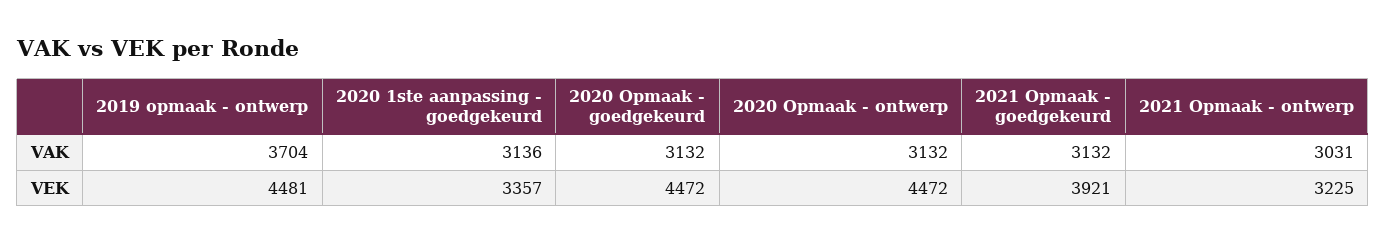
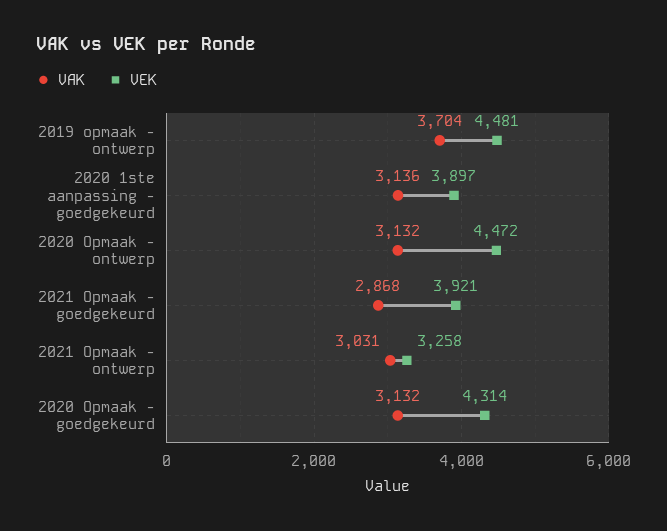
VAK, 2021 Opmaak - goedgekeurd: 3132 -> 2868
VEK, 2020 1ste aanpassing - goedgekeurd: 3357 -> 3897
VEK, 2020 Opmaak - goedgekeurd: 4472 -> 4314
VEK, 2021 Opmaak - ontwerp: 3225 -> 3258

